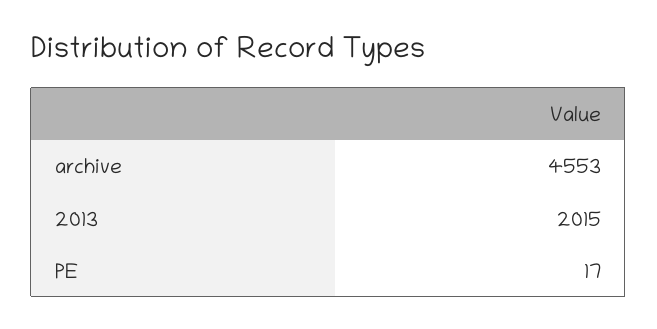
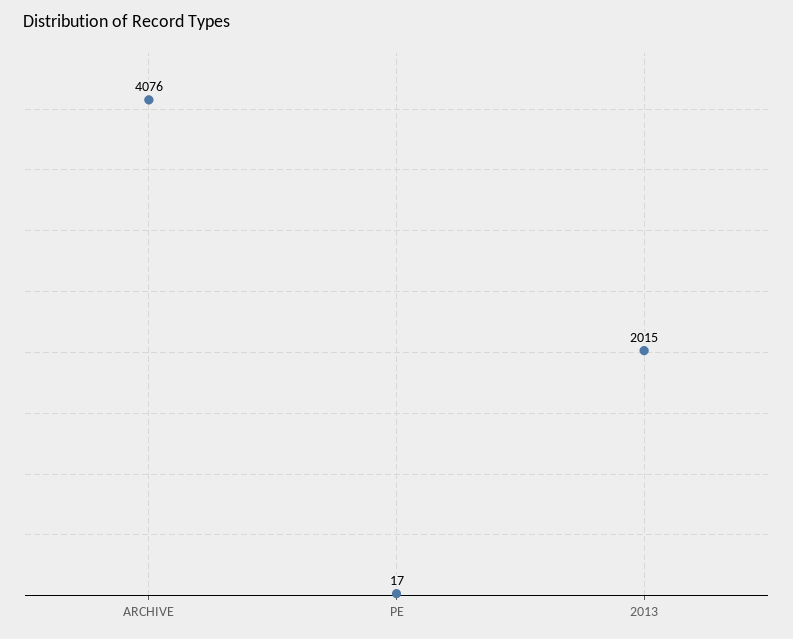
archive: 4553 -> 4076

